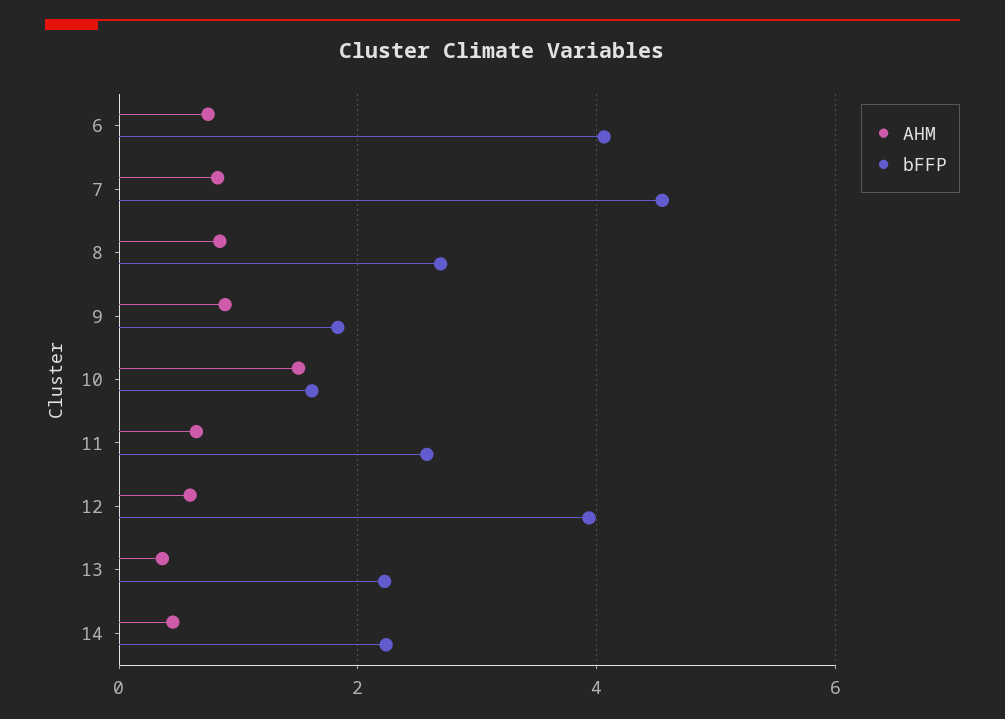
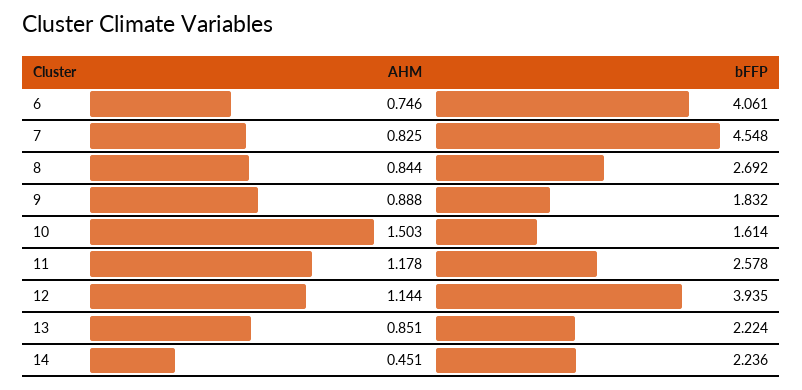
AHM, 11: 0.6 -> 1.178
AHM, 12: 0.6 -> 1.144
AHM, 13: 0.4 -> 0.851

